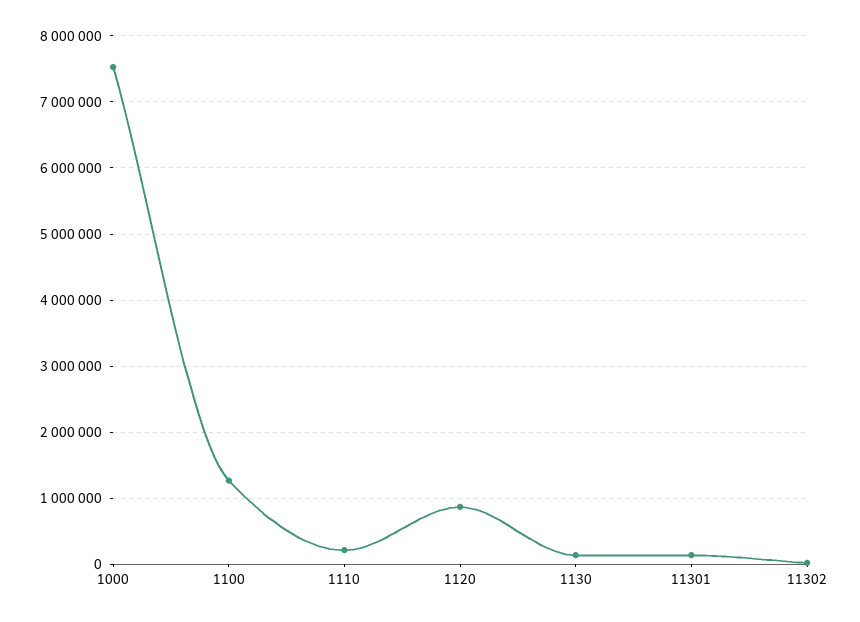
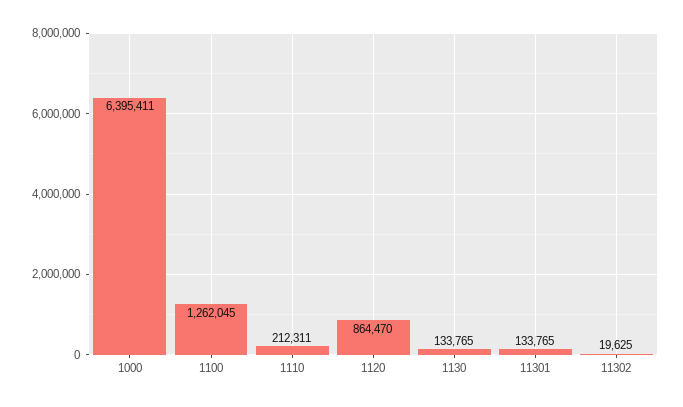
1000: 7500000 -> 6395411

